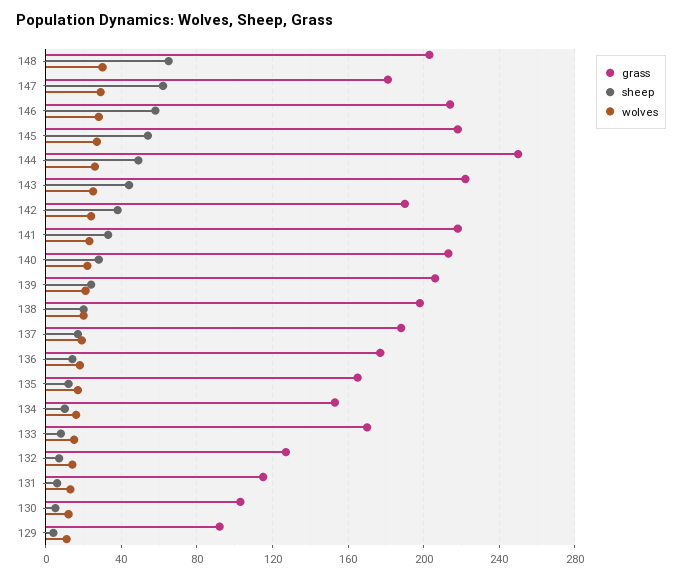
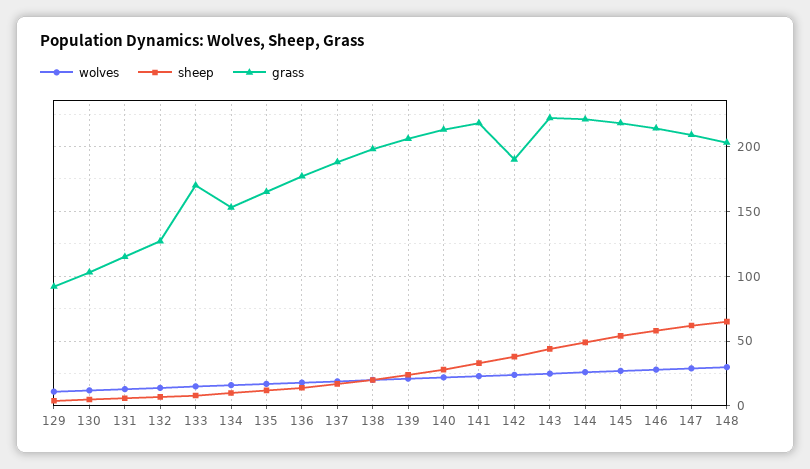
grass, 147: 180 -> 210
grass, 144: 250 -> 220

